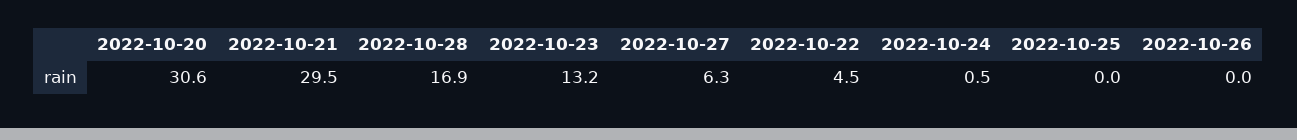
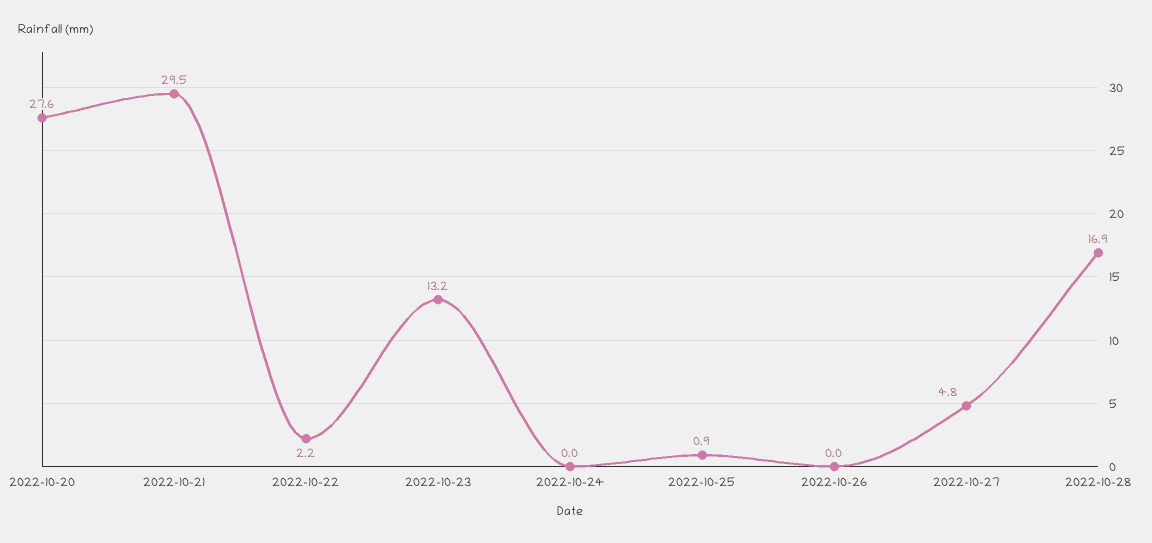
2022-10-20: 30.6 -> 27.6
2022-10-27: 6.3 -> 4.8
2022-10-22: 4.5 -> 2.2
2022-10-24: 0.5 -> 0
2022-10-25: 0 -> 0.9

